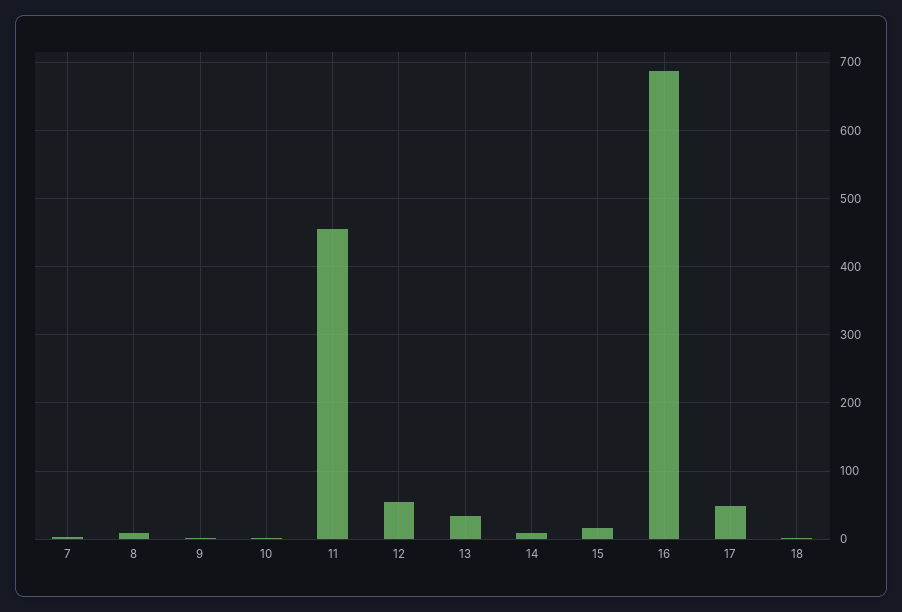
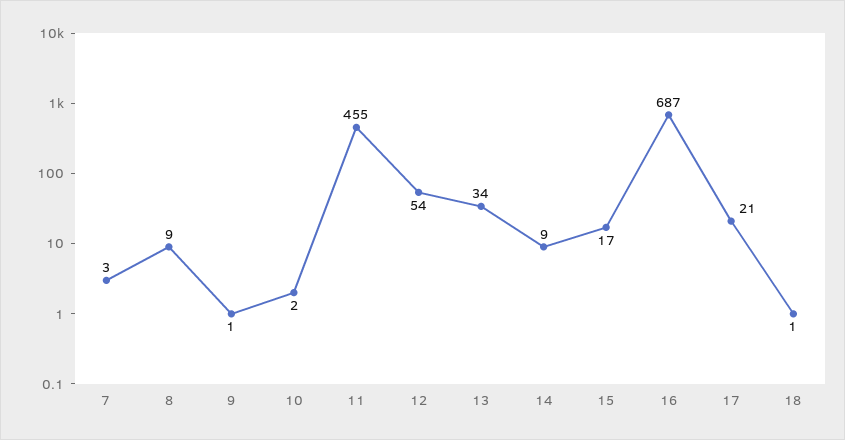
17: 50 -> 21

